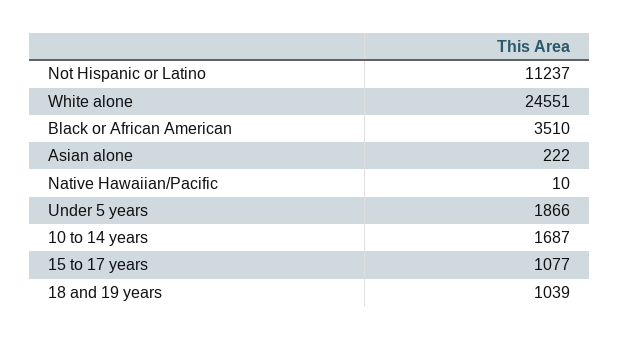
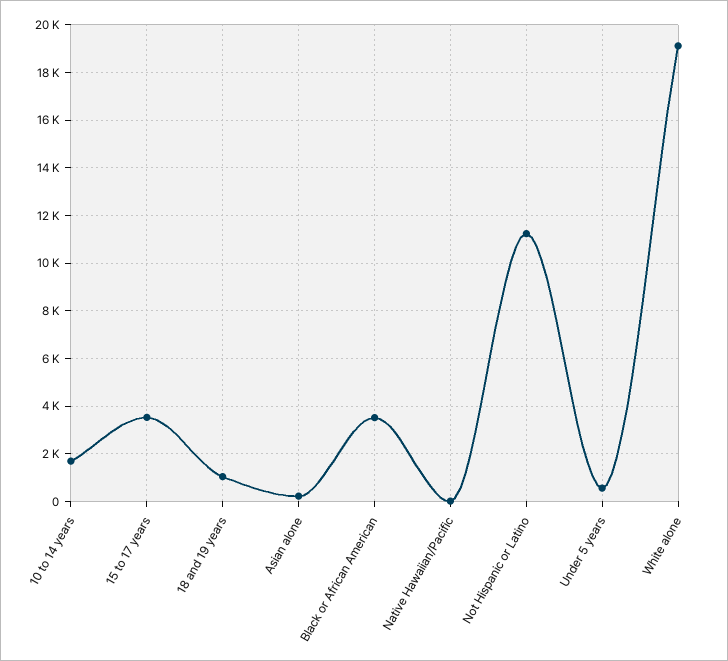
White alone: 24551 -> 19000
Under 5 years: 1866 -> 500
15 to 17 years: 1077 -> 3500

